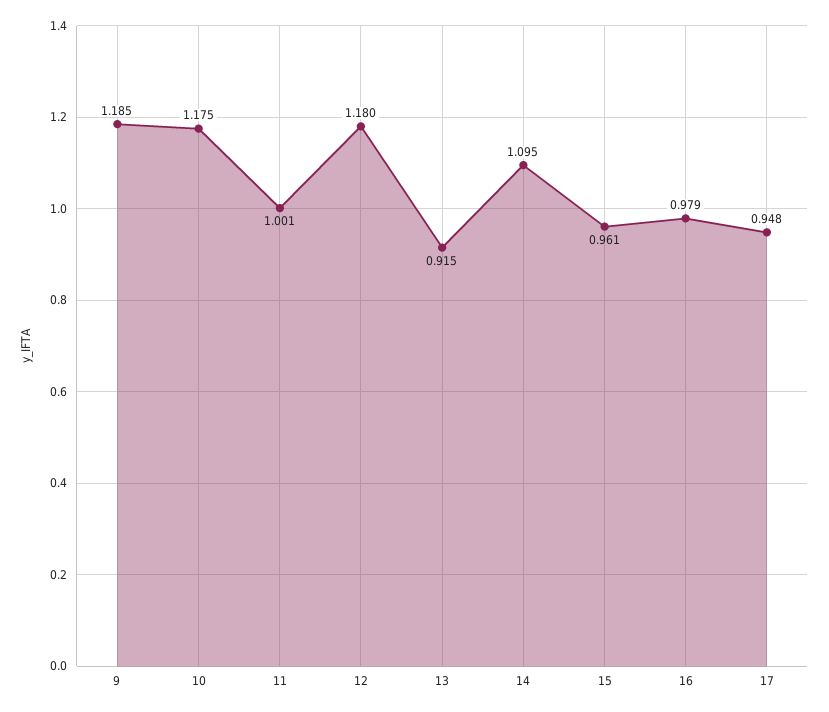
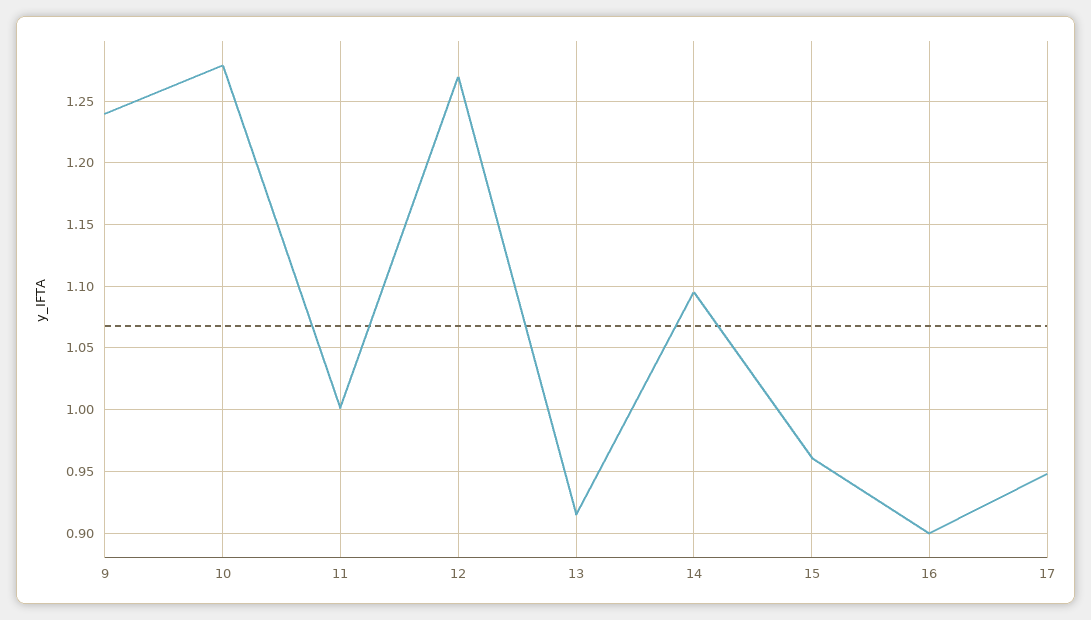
9: 1.185 -> 1.24
10: 1.175 -> 1.28
12: 1.18 -> 1.27
16: 0.979 -> 0.9

